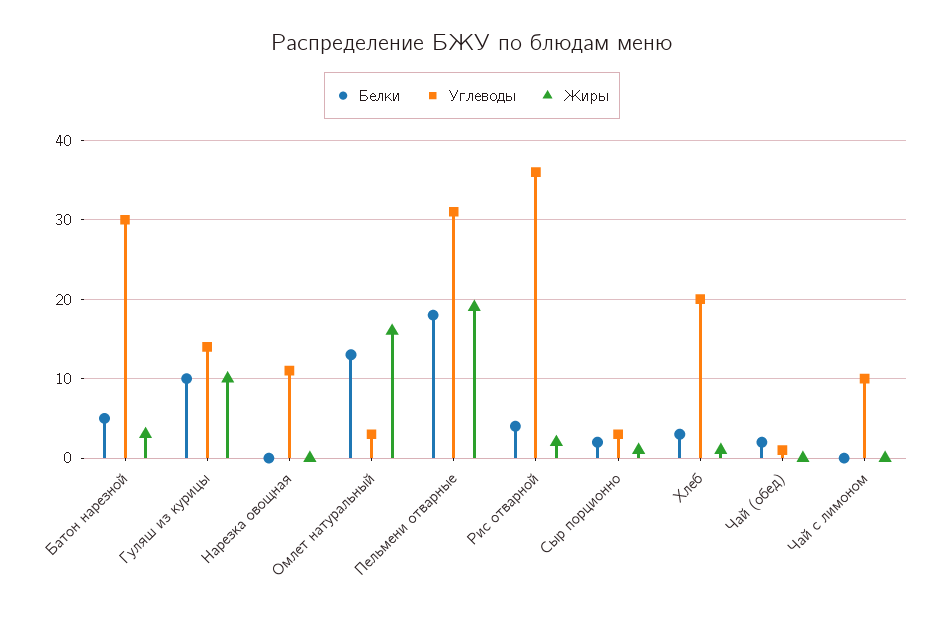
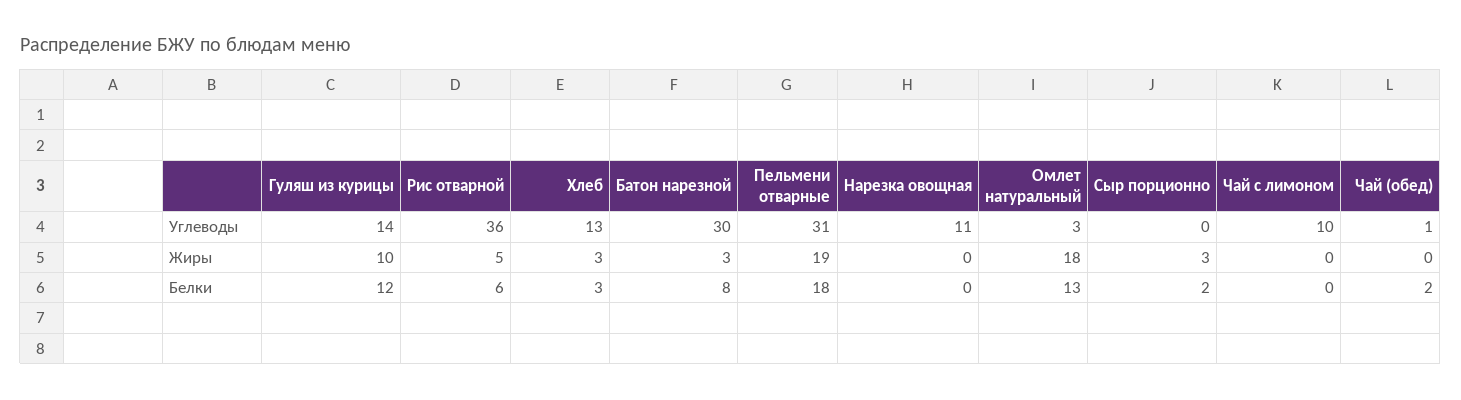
Белки, Батон нарезной: 5 -> 8
Белки, Гуляш из курицы: 10 -> 12
Жиры, Омлет натуральный: 16 -> 18
Белки, Рис отварной: 4 -> 6
Жиры, Рис отварной: 2 -> 5
Углеводы, Сыр порционно: 3 -> 0
Жиры, Сыр порционно: 1 -> 3
Углеводы, Хлеб: 20 -> 13
Жиры, Хлеб: 1 -> 3

